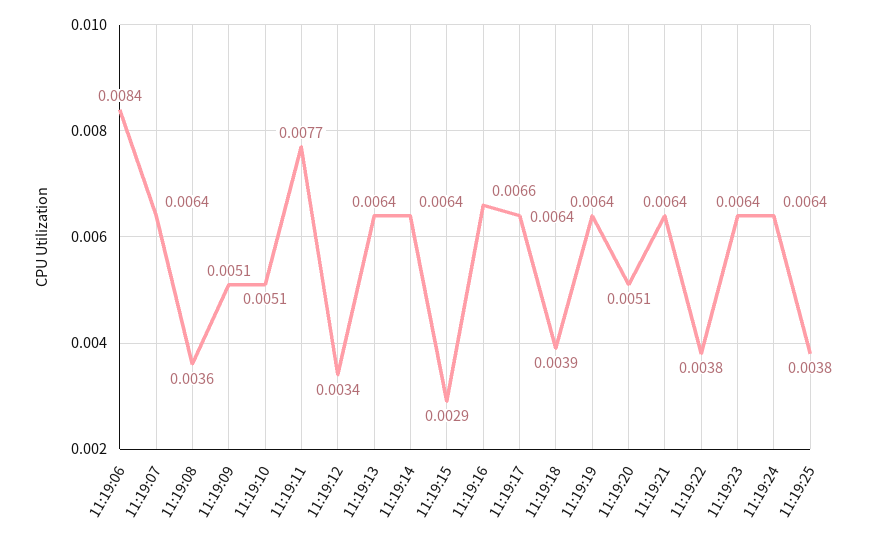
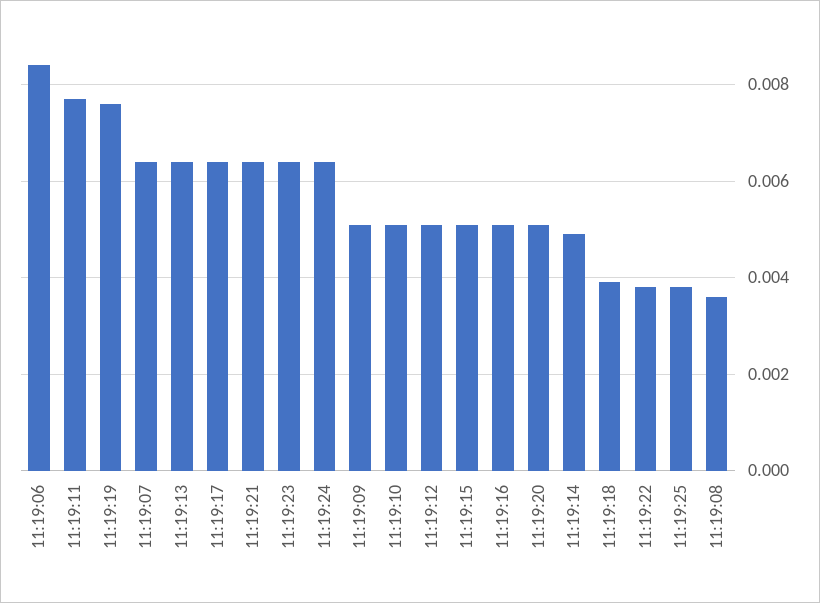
11:19:12: 0.0034 -> 0.005
11:19:14: 0.0064 -> 0.005
11:19:15: 0.0029 -> 0.005
11:19:16: 0.0066 -> 0.005
11:19:19: 0.0064 -> 0.0075

